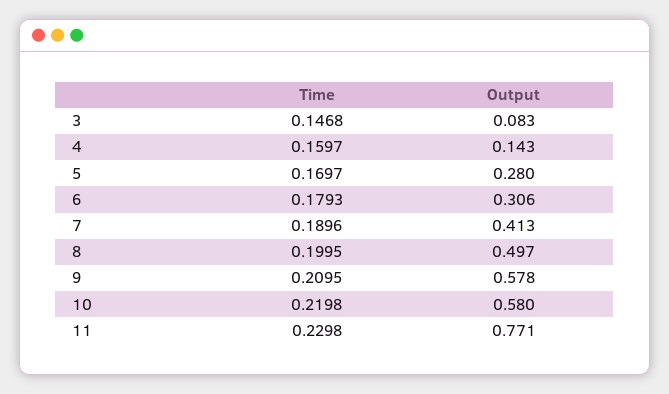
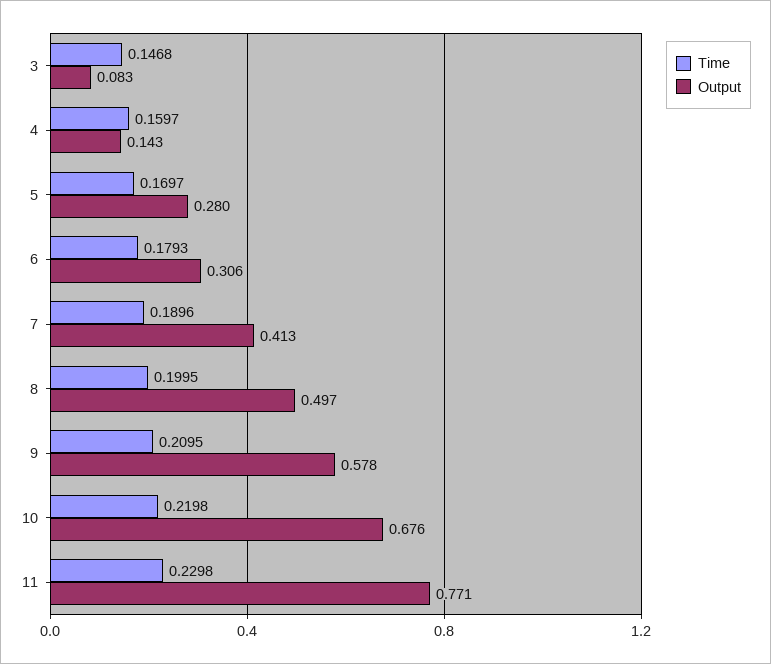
Output, 10: 0.58 -> 0.676

